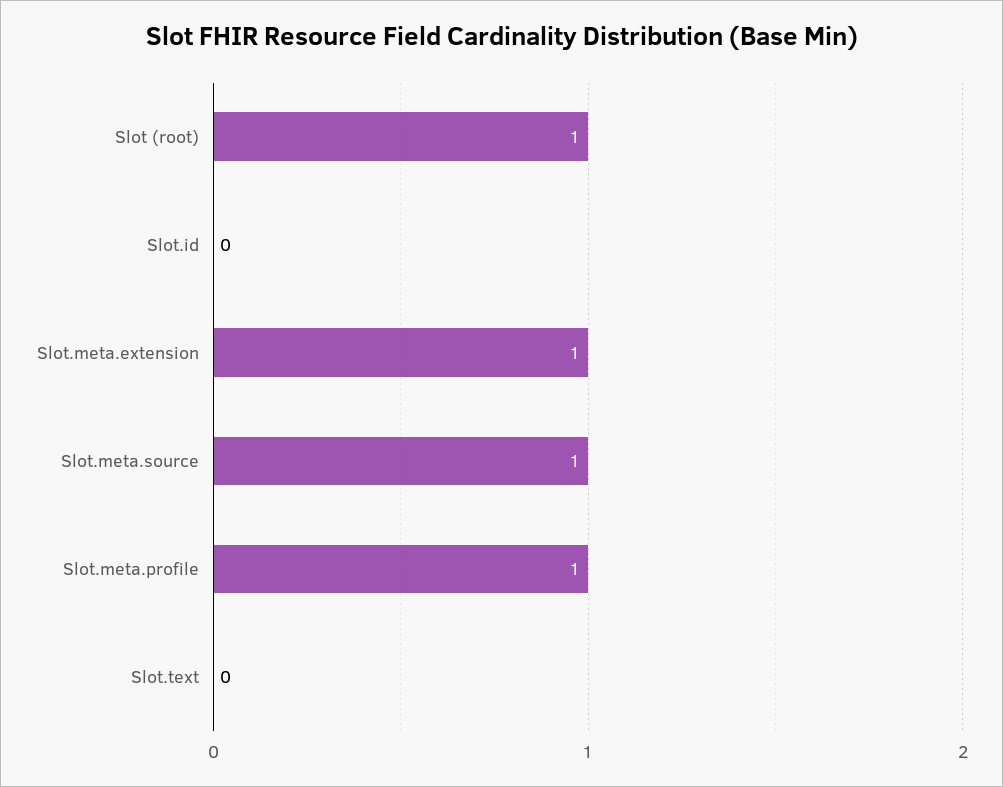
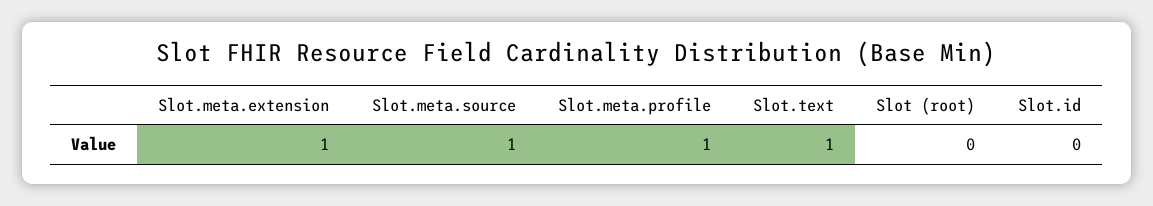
Slot (root): 1 -> 0
Slot.text: 0 -> 1

